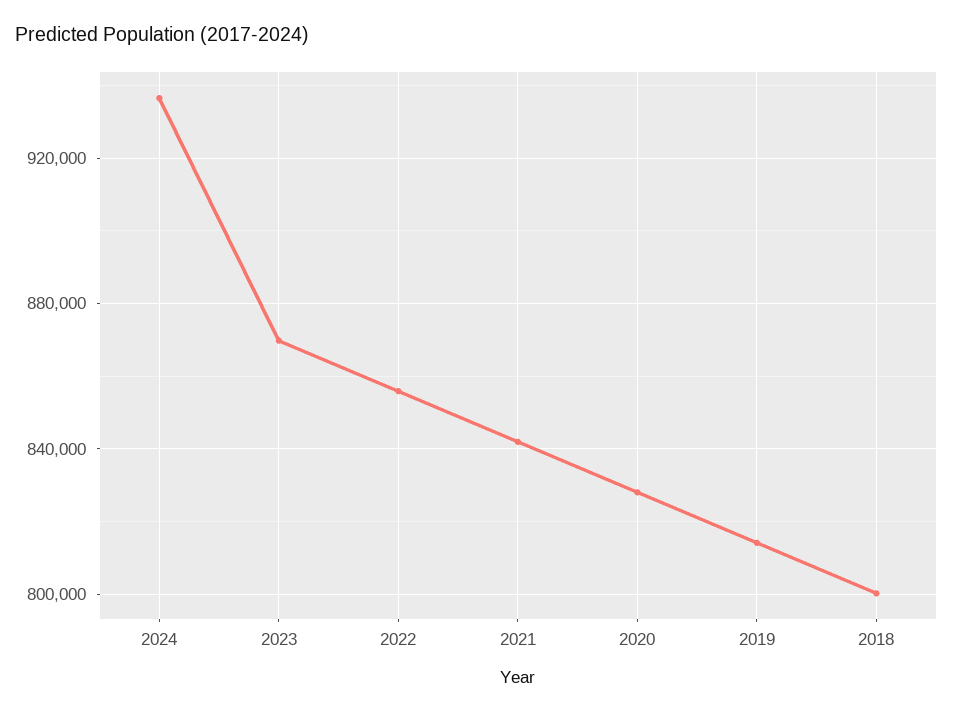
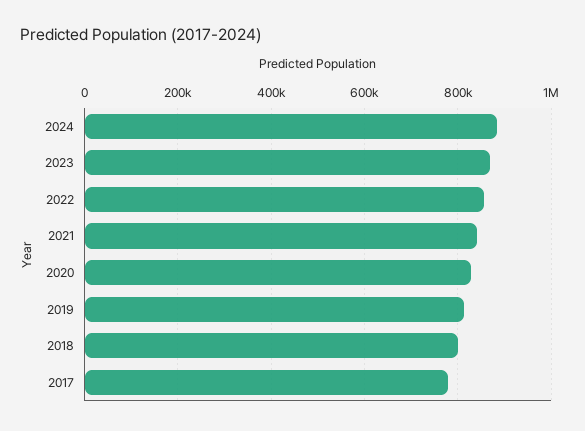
2024: 935000 -> 880000
2017: none -> 780000

